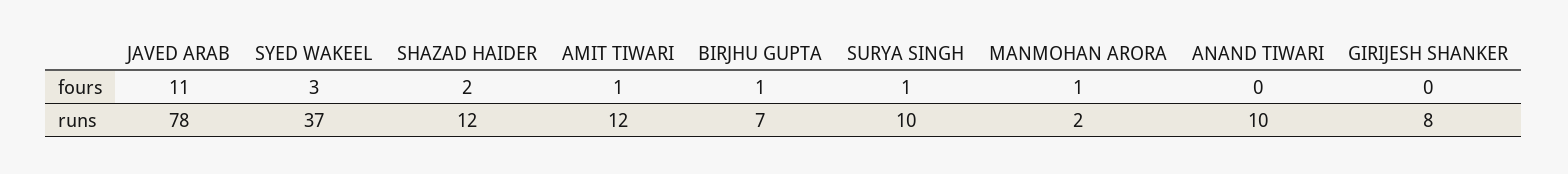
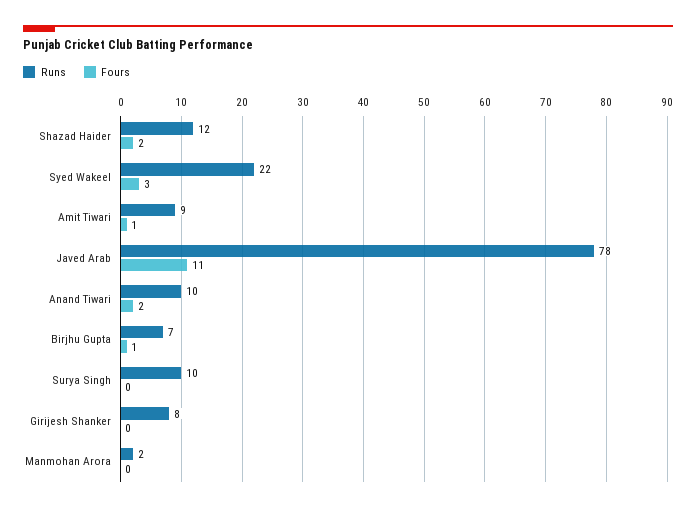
fours, SURYA SINGH: 1 -> 0
fours, MANMOHAN ARORA: 1 -> 0
fours, ANAND TIWARI: 0 -> 2
runs, SYED WAKEEL: 37 -> 22
runs, AMIT TIWARI: 12 -> 9

